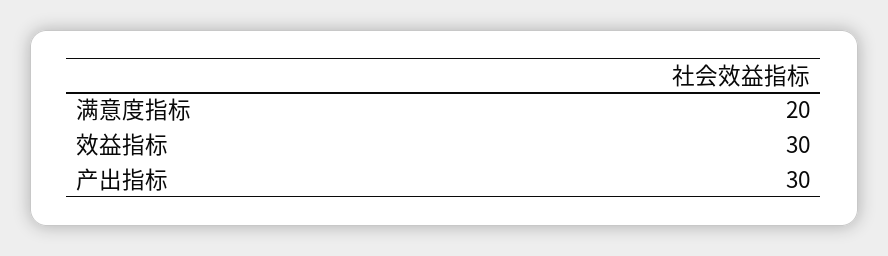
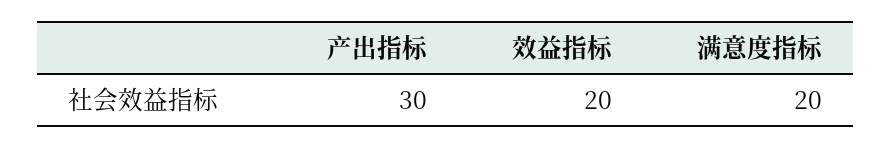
效益指标: 30 -> 20

